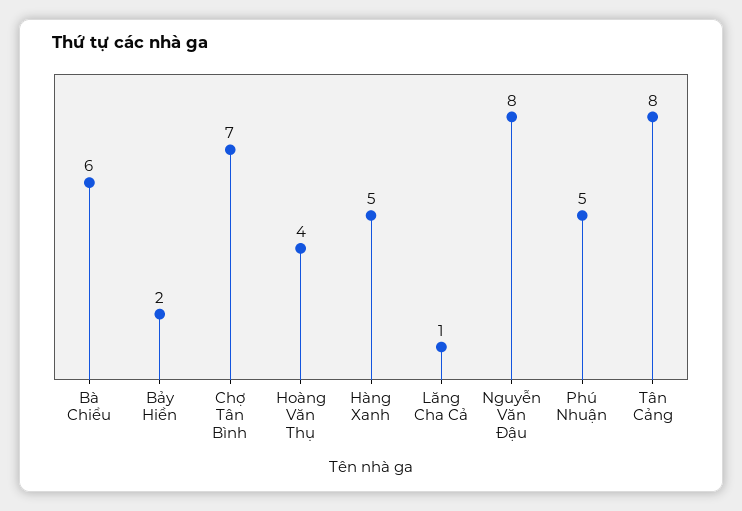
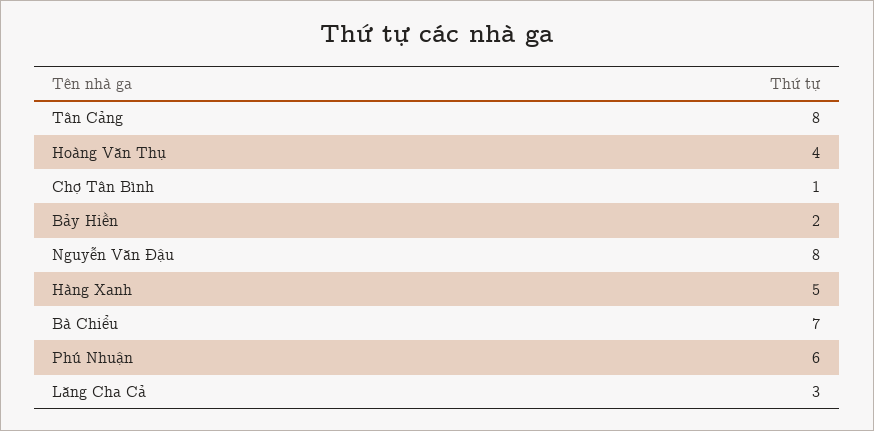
Bà Chiểu: 6 -> 7
Chợ Tân Bình: 7 -> 1
Lăng Cha Cả: 1 -> 3
Phú Nhuận: 5 -> 6

